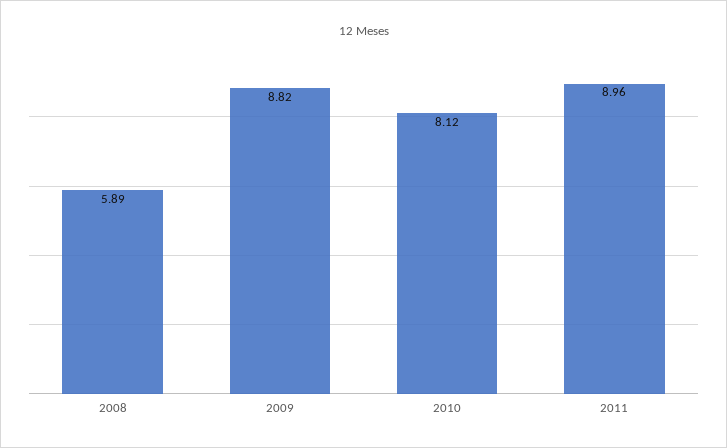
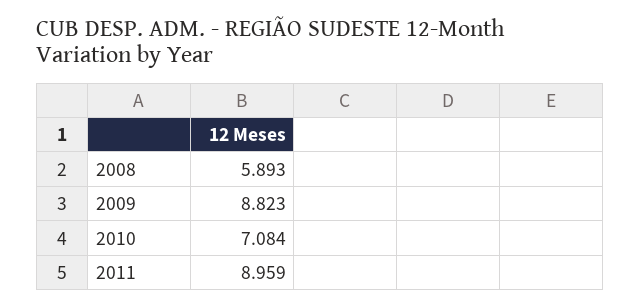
2010: 8.12 -> 7.084

